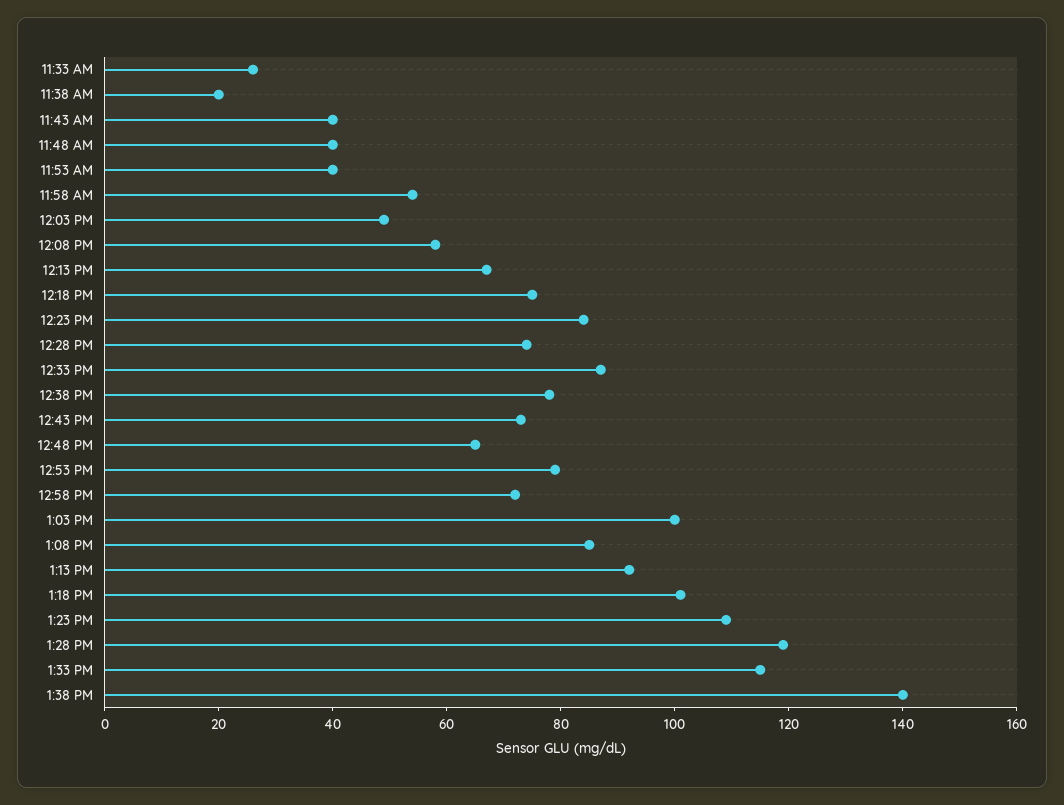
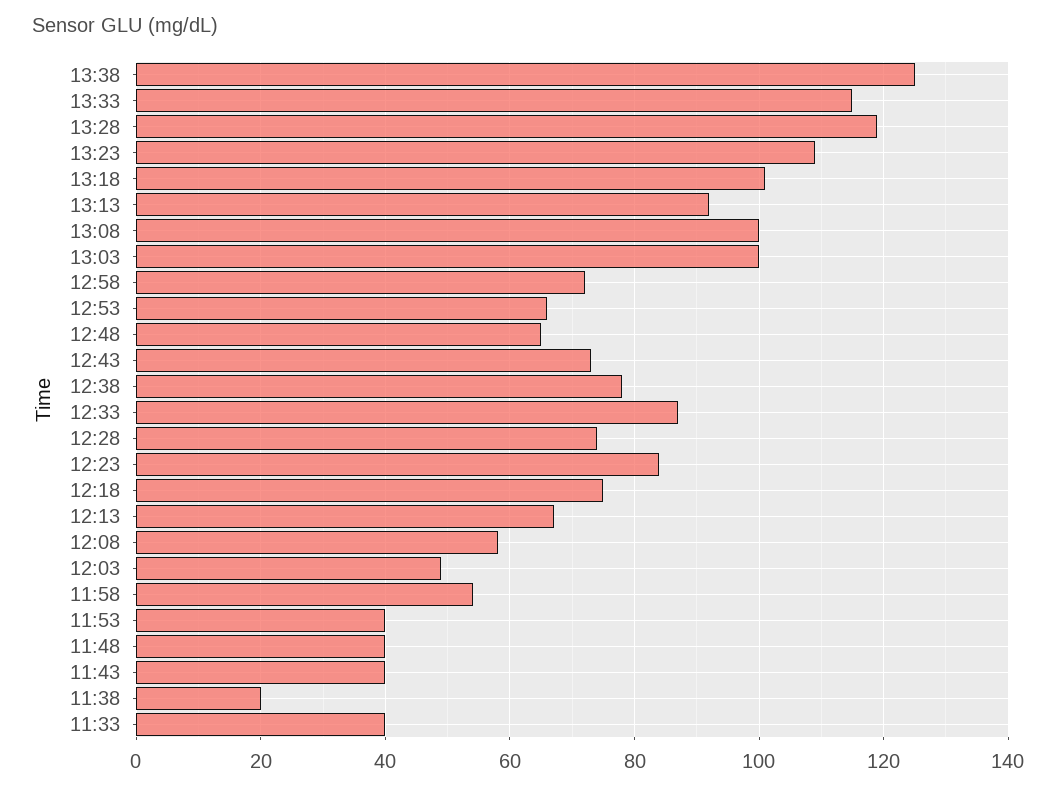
11:33 AM: 25 -> 40
12:53 PM: 80 -> 65
1:08 PM: 85 -> 100
1:38 PM: 140 -> 125

